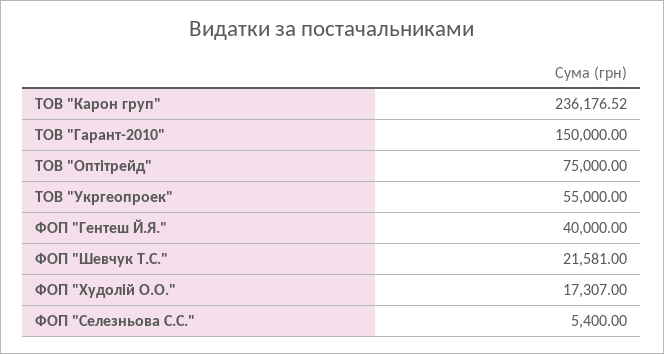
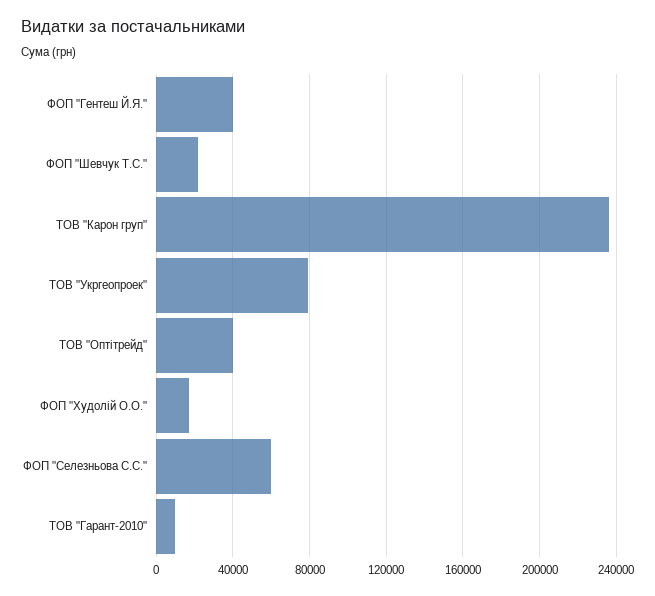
ТОВ "Гарант-2010": 150000 -> 10000
ТОВ "Оптітрейд": 75000 -> 40000
ТОВ "Укргеопроек": 55000 -> 80000
ФОП "Селезньова С.С.": 5400 -> 60000

